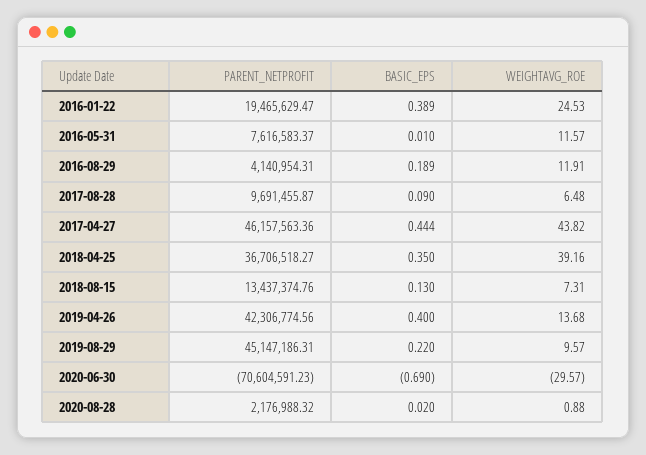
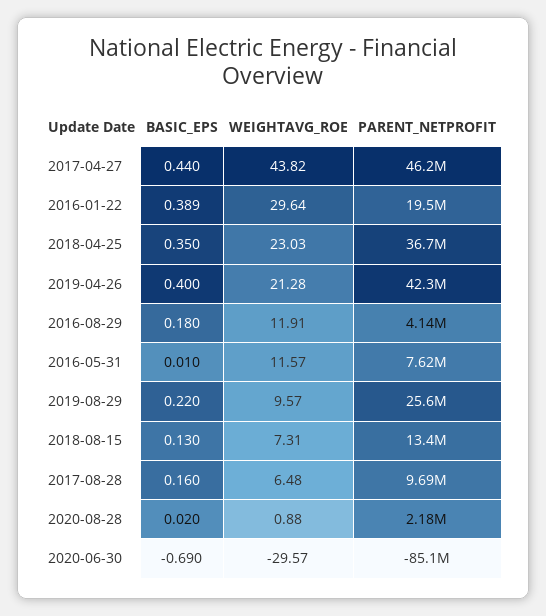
WEIGHTAVG_ROE, 2016-01-22: 24.53 -> 29.64
BASIC_EPS, 2016-08-29: 0.189 -> 0.18
BASIC_EPS, 2017-08-28: 0.09 -> 0.16
BASIC_EPS, 2017-04-27: 0.444 -> 0.44
WEIGHTAVG_ROE, 2018-04-25: 39.16 -> 23.03
WEIGHTAVG_ROE, 2019-04-26: 13.68 -> 21.28
PARENT_NETPROFIT, 2019-08-29: 45147186.31 -> 25600000
PARENT_NETPROFIT, 2020-06-30: -70604591.23 -> -85100000

